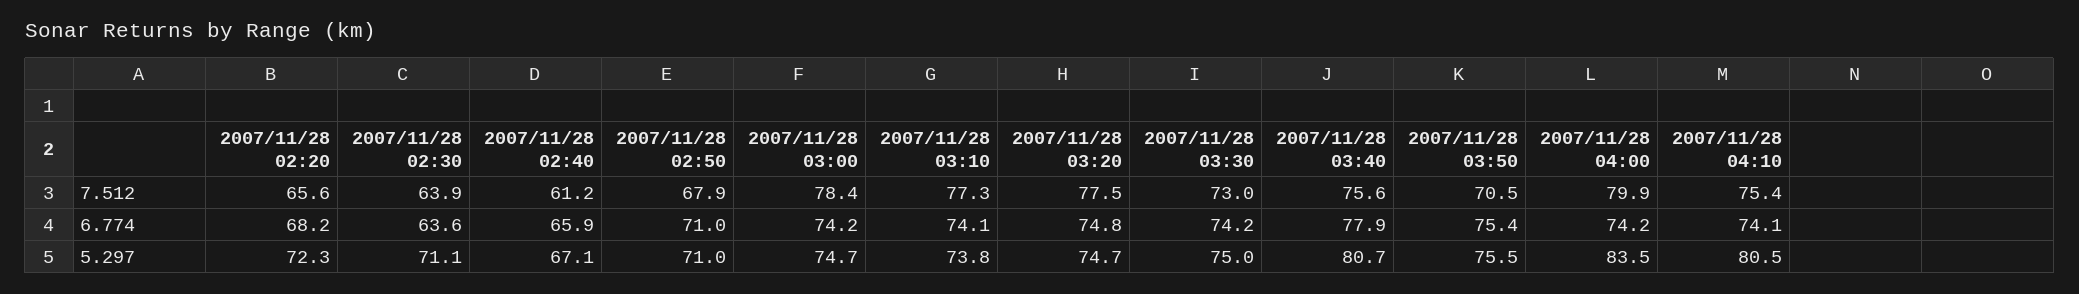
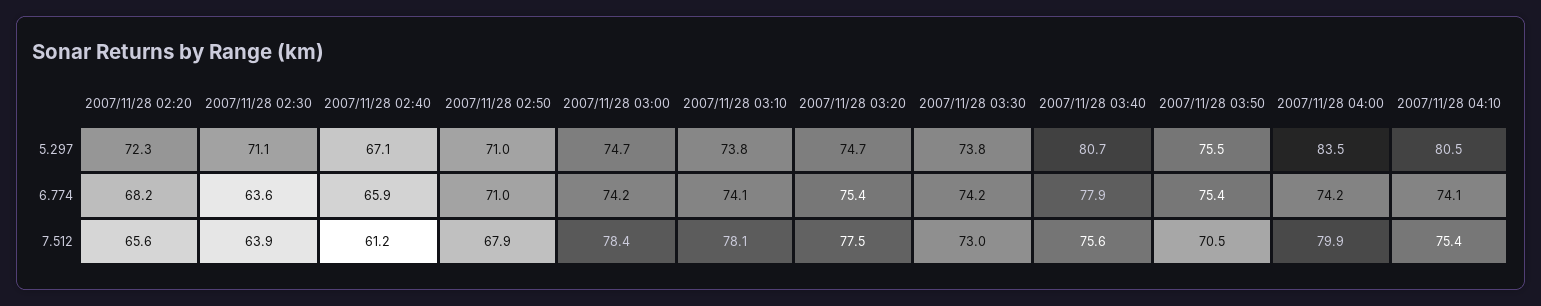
2007/11/28 03:10, 7.512: 77.3 -> 78.1
2007/11/28 03:20, 6.774: 74.8 -> 75.4
2007/11/28 03:30, 5.297: 75 -> 73.8

